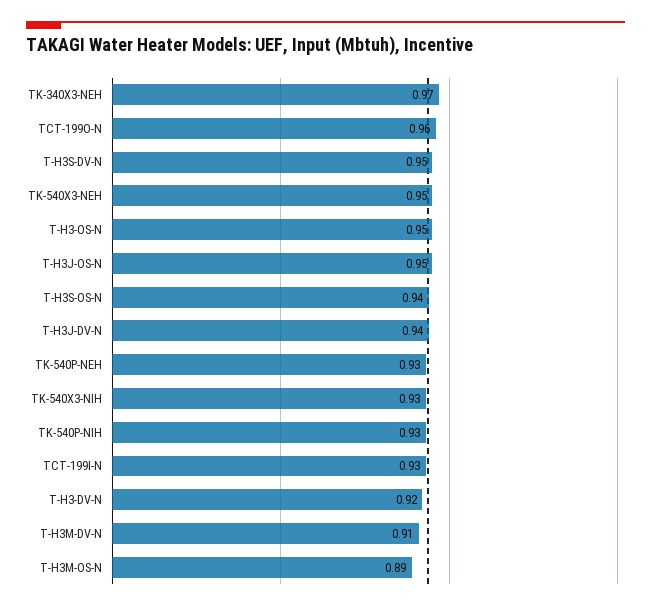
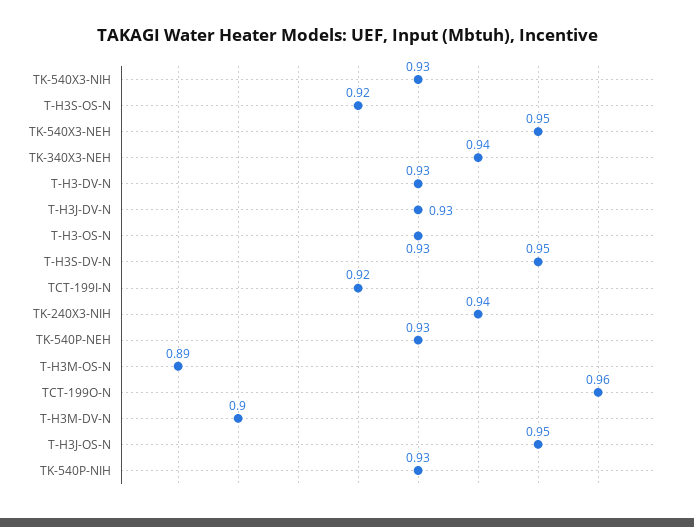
TK-340X3-NEH: 0.97 -> 0.94
T-H3-OS-N: 0.95 -> 0.93
T-H3S-OS-N: 0.94 -> 0.92
T-H3J-DV-N: 0.94 -> 0.93
TCT-199I-N: 0.93 -> 0.92
T-H3-DV-N: 0.92 -> 0.93
T-H3M-DV-N: 0.91 -> 0.9
TK-240X3-NIH: none -> 0.94

